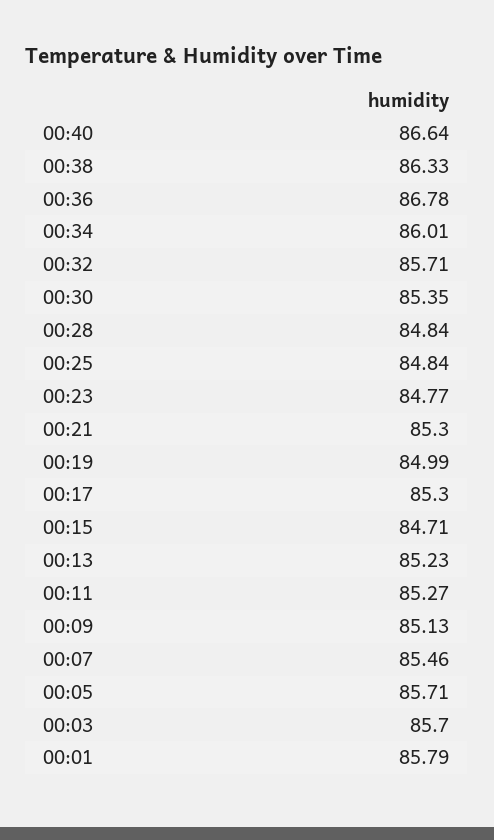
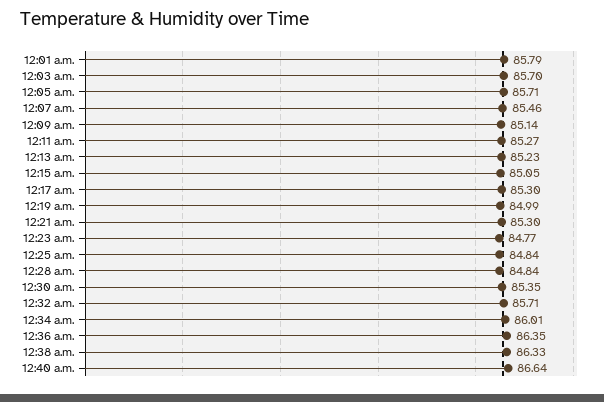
00:36: 86.78 -> 86.35
00:15: 84.71 -> 85.05
00:09: 85.13 -> 85.14

